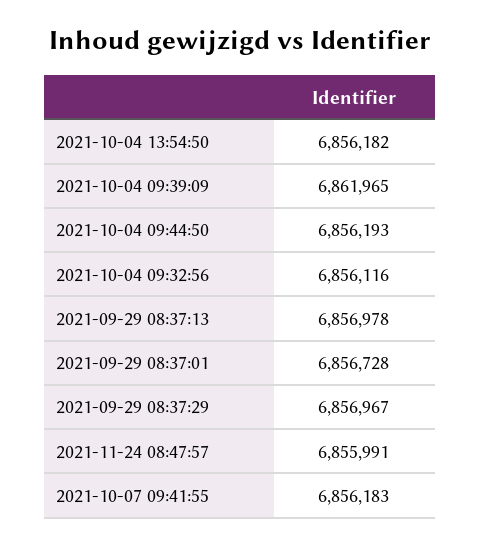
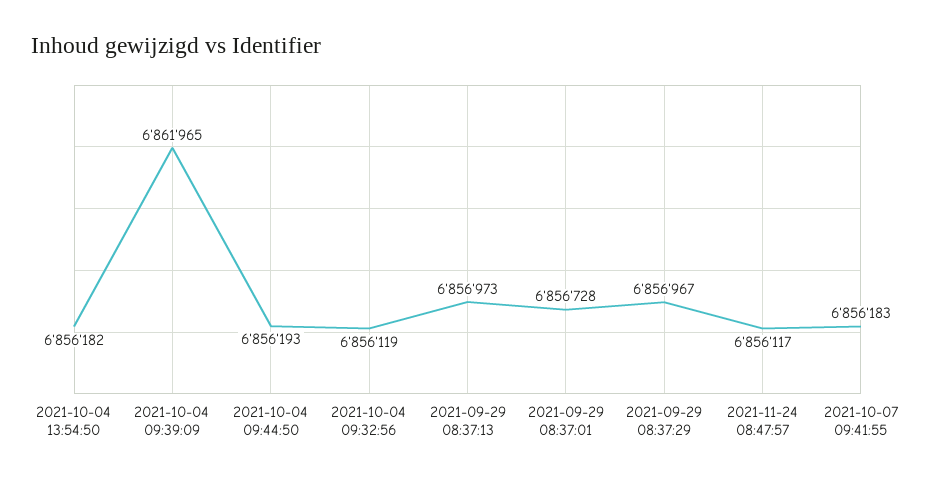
2021-10-04 09:32:56: 6856116 -> 6856119
2021-09-29 08:37:13: 6856978 -> 6856973
2021-11-24 08:47:57: 6855991 -> 6856117

